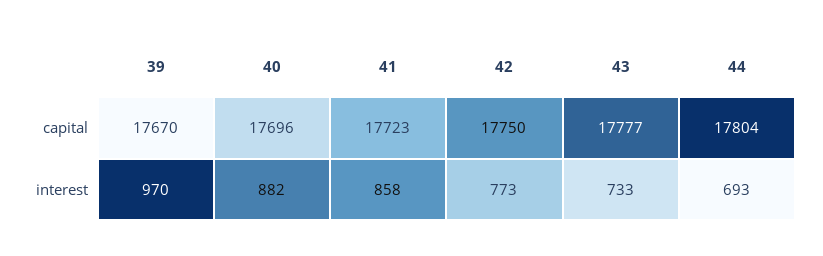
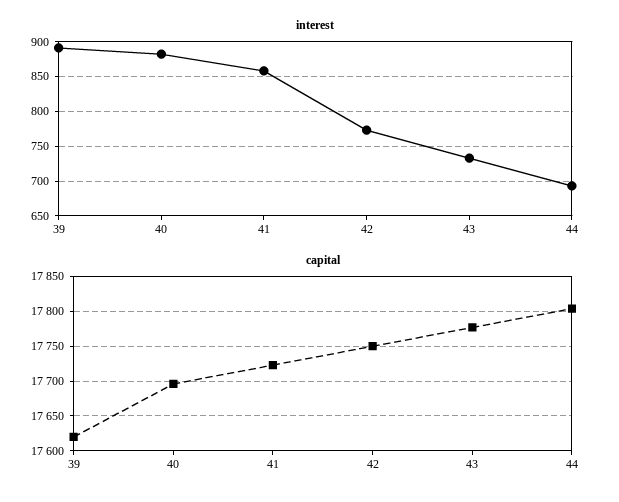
capital, 39: 17670 -> 17620
interest, 39: 970 -> 890

